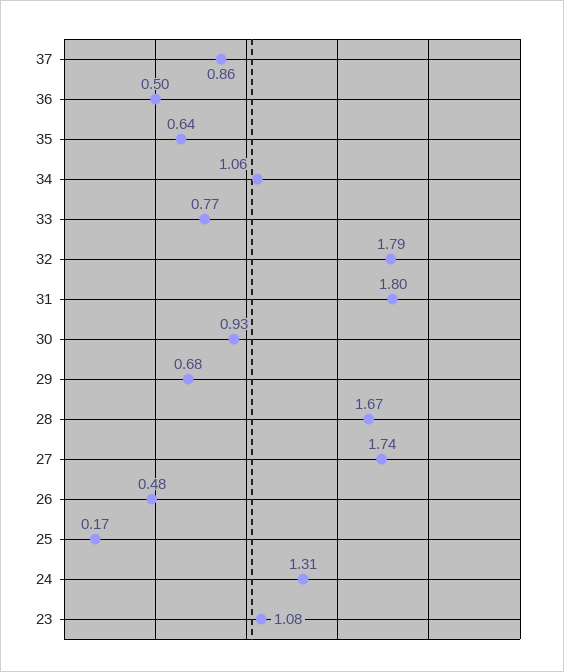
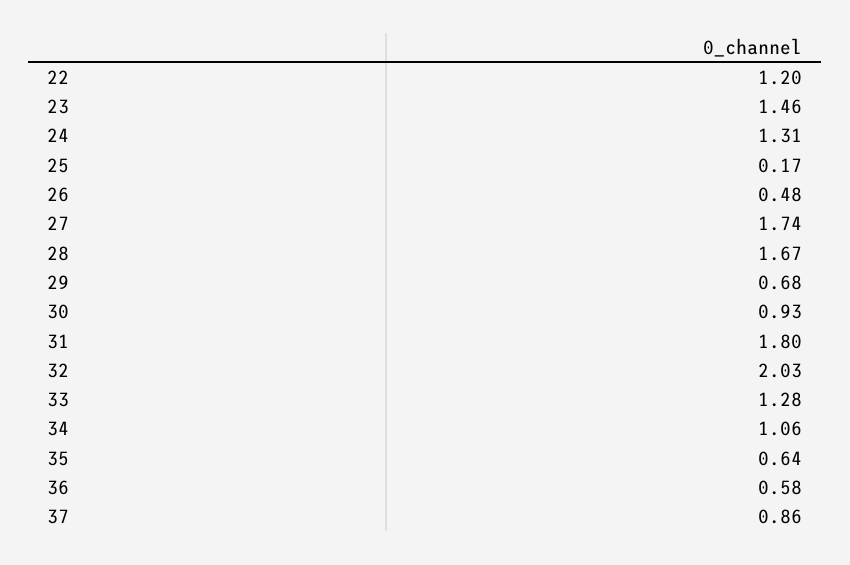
36: 0.5 -> 0.58
33: 0.77 -> 1.28
32: 1.79 -> 2.03
23: 1.08 -> 1.46
22: none -> 1.2

